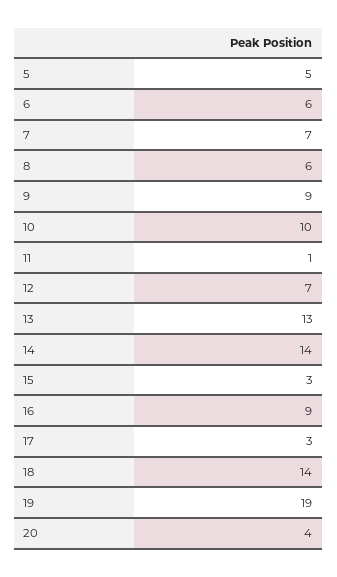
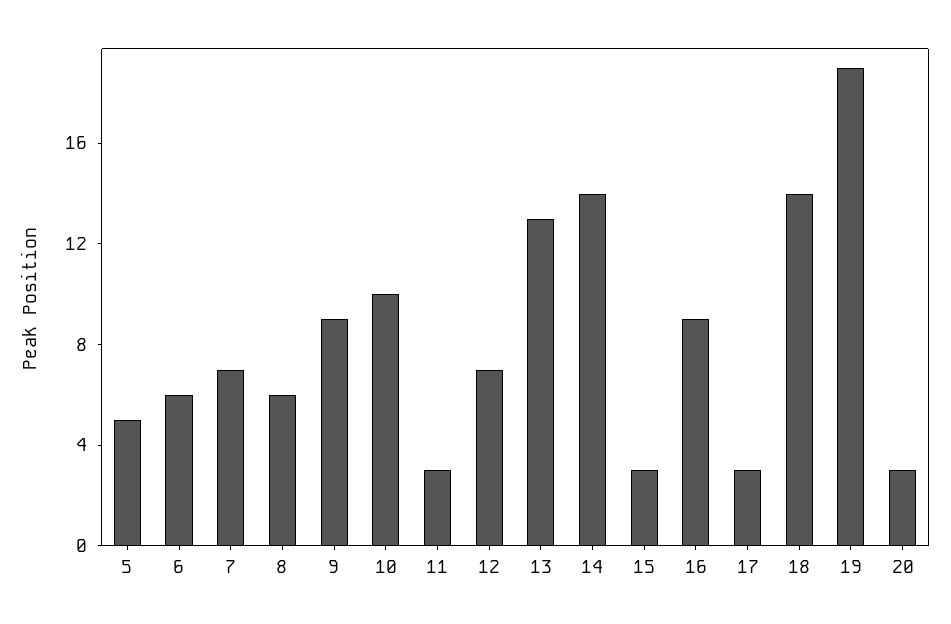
11: 1 -> 3
20: 4 -> 3

